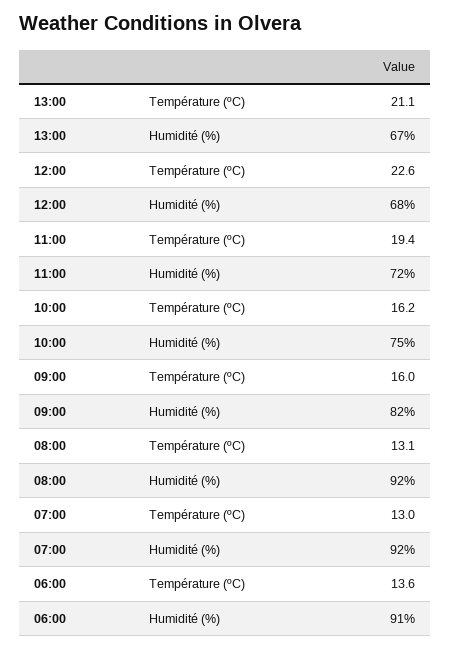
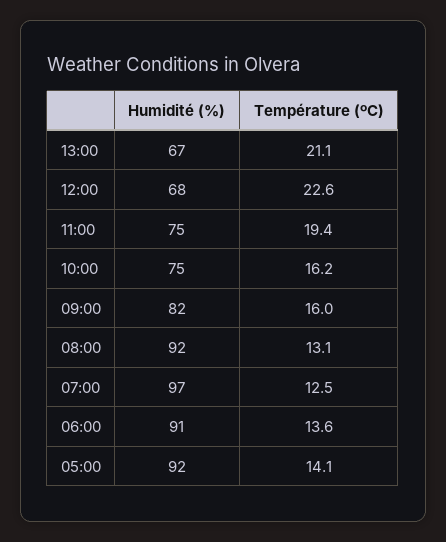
11:00, Humidité (%): 72 -> 75
07:00, Température (ºC): 13 -> 12.5
07:00, Humidité (%): 92 -> 97
05:00, Humidité (%): none -> 92
05:00, Température (ºC): none -> 14.1

